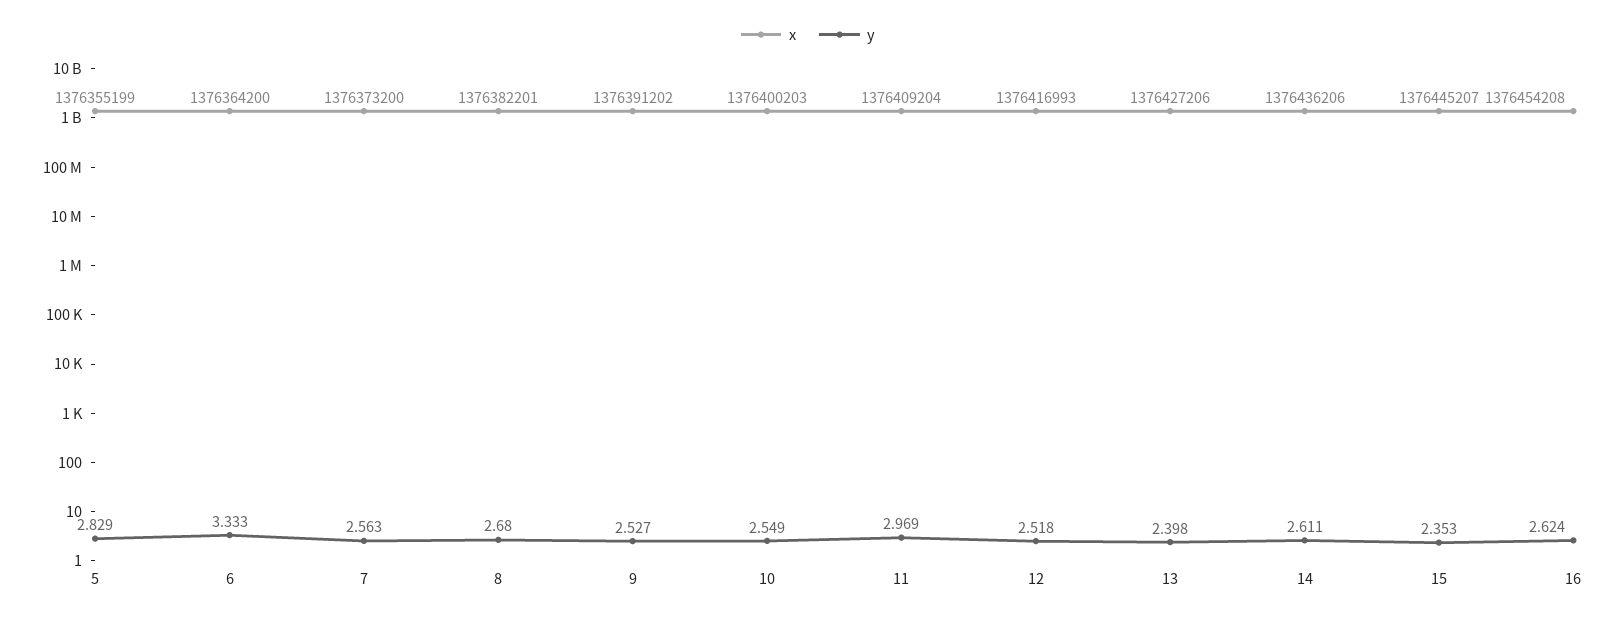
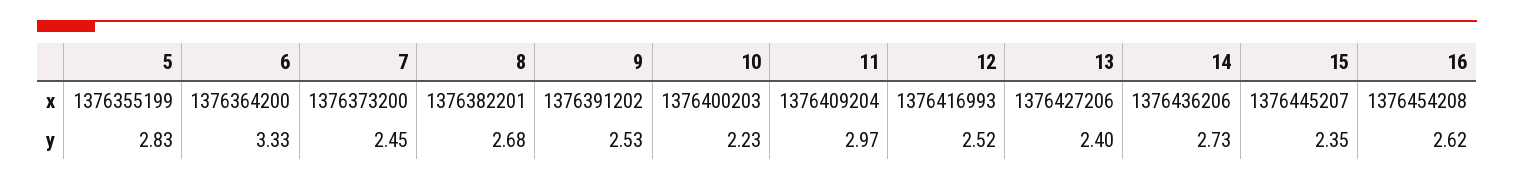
y, 7: 2.563 -> 2.45
y, 10: 2.549 -> 2.23
y, 14: 2.611 -> 2.73

